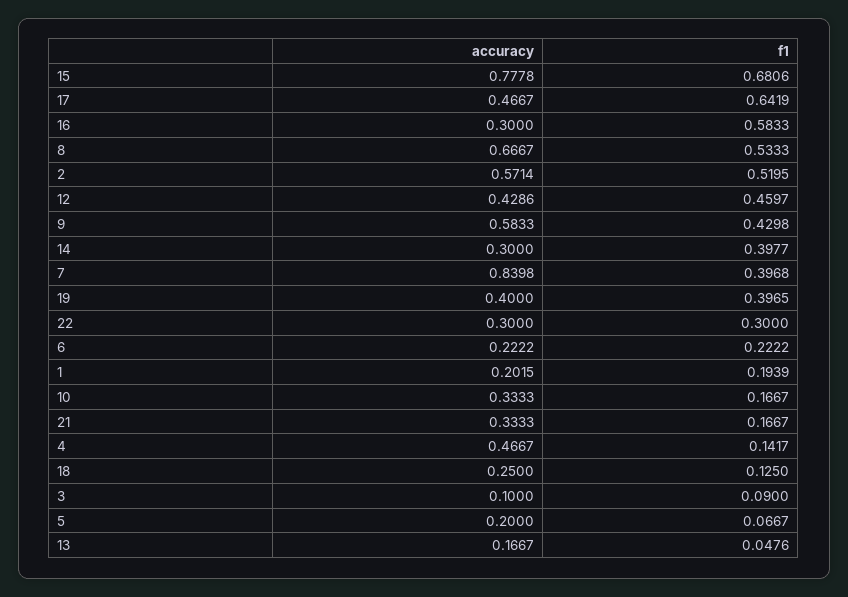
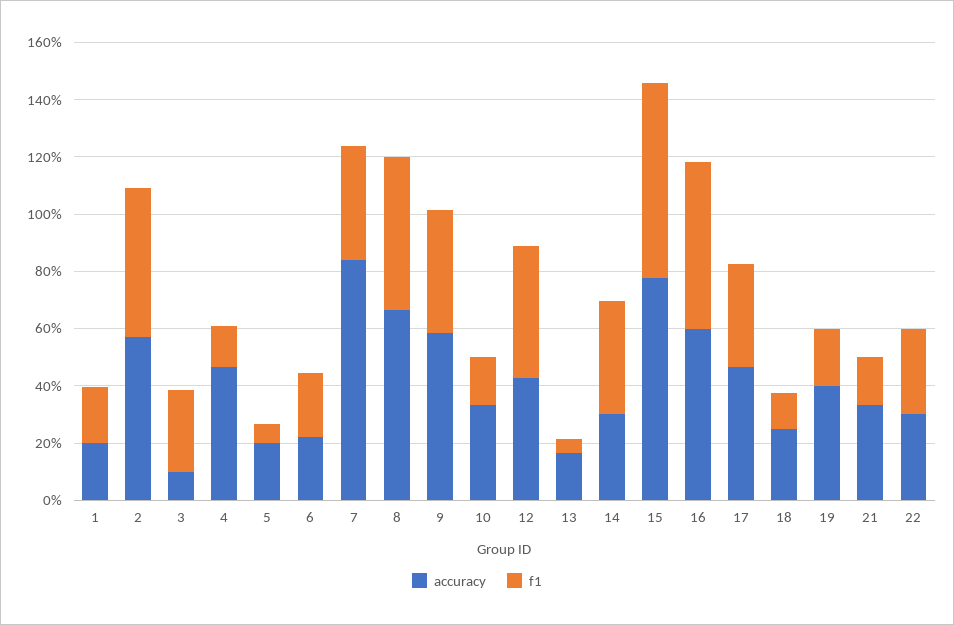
f1, 17: 0.6419 -> 0.35
accuracy, 16: 0.3 -> 0.6
f1, 19: 0.3965 -> 0.2
f1, 3: 0.09 -> 0.3

